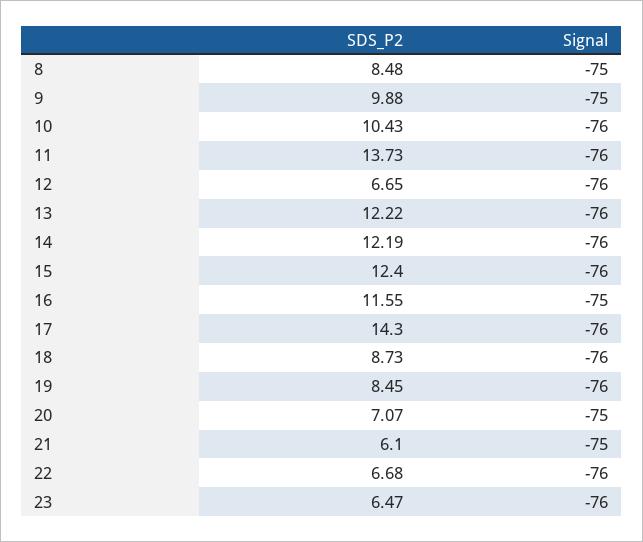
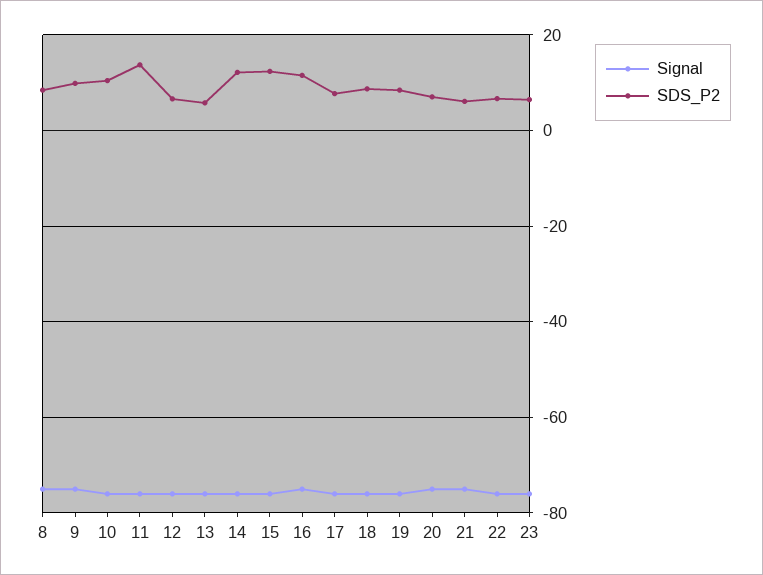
SDS_P2, 13: 12.22 -> 6
SDS_P2, 17: 14.3 -> 8

